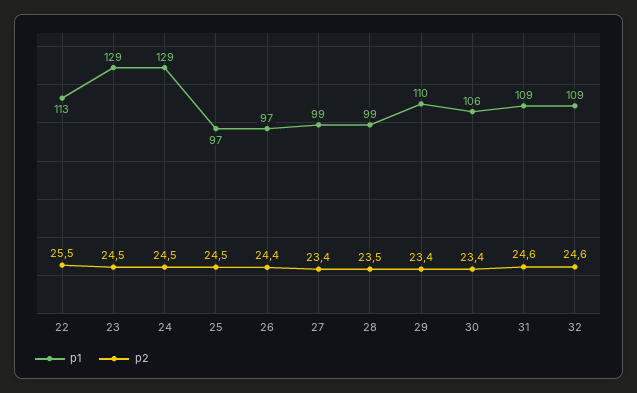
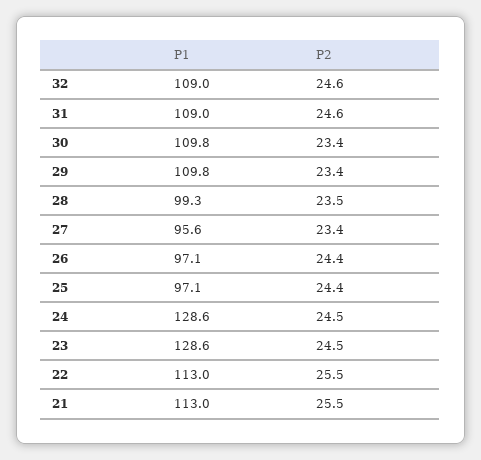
p2, 25: 24.5 -> 24.4
p1, 27: 99 -> 95.6
p1, 30: 106 -> 109.8
p1, 21: none -> 113
p2, 21: none -> 25.5

